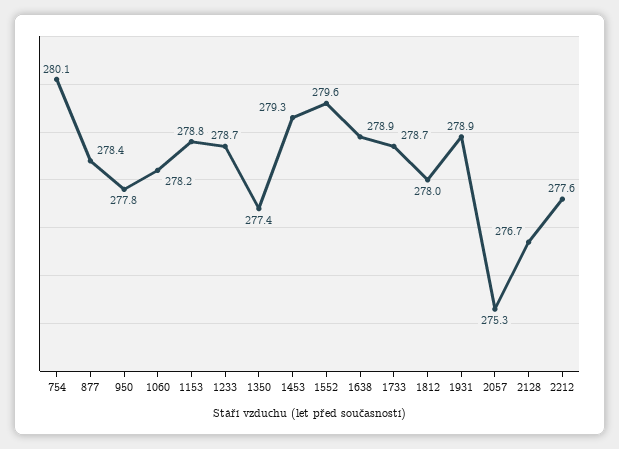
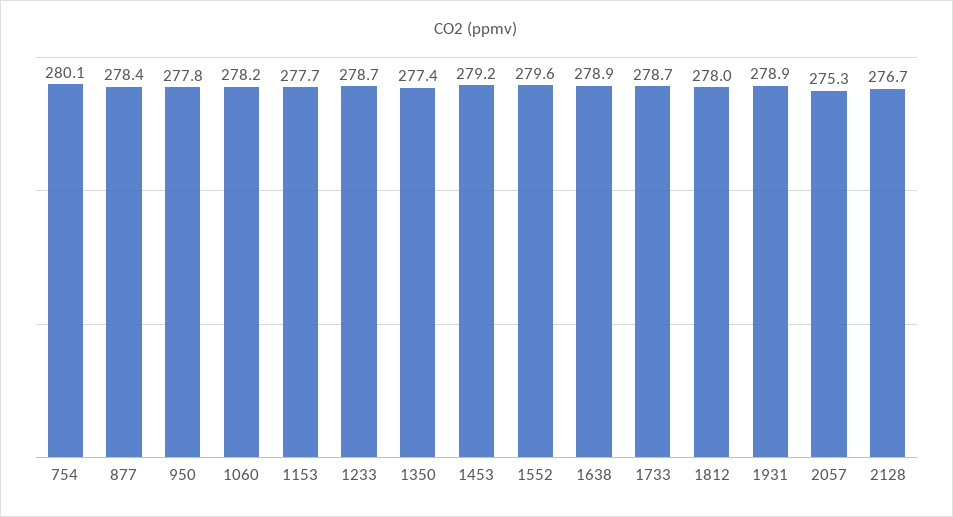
1153: 278.8 -> 277.7
1453: 279.3 -> 279.2
2212: 277.6 -> none

